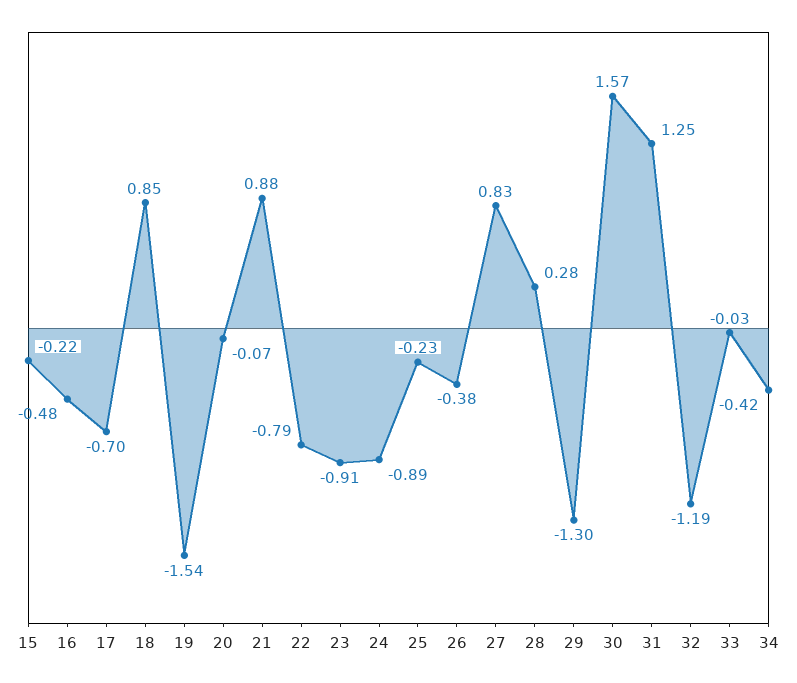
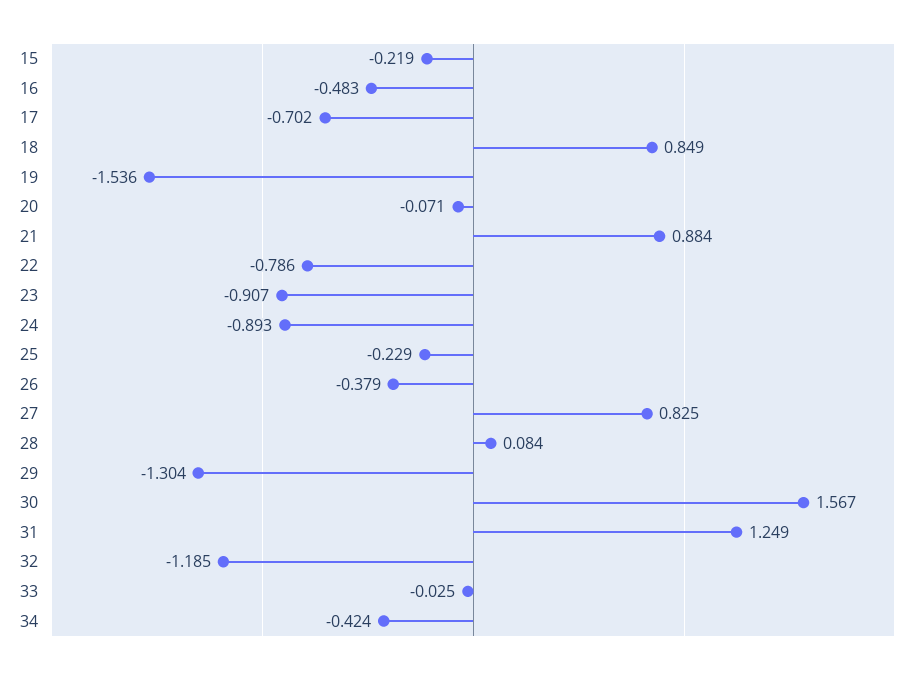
28: 0.28 -> 0.084

